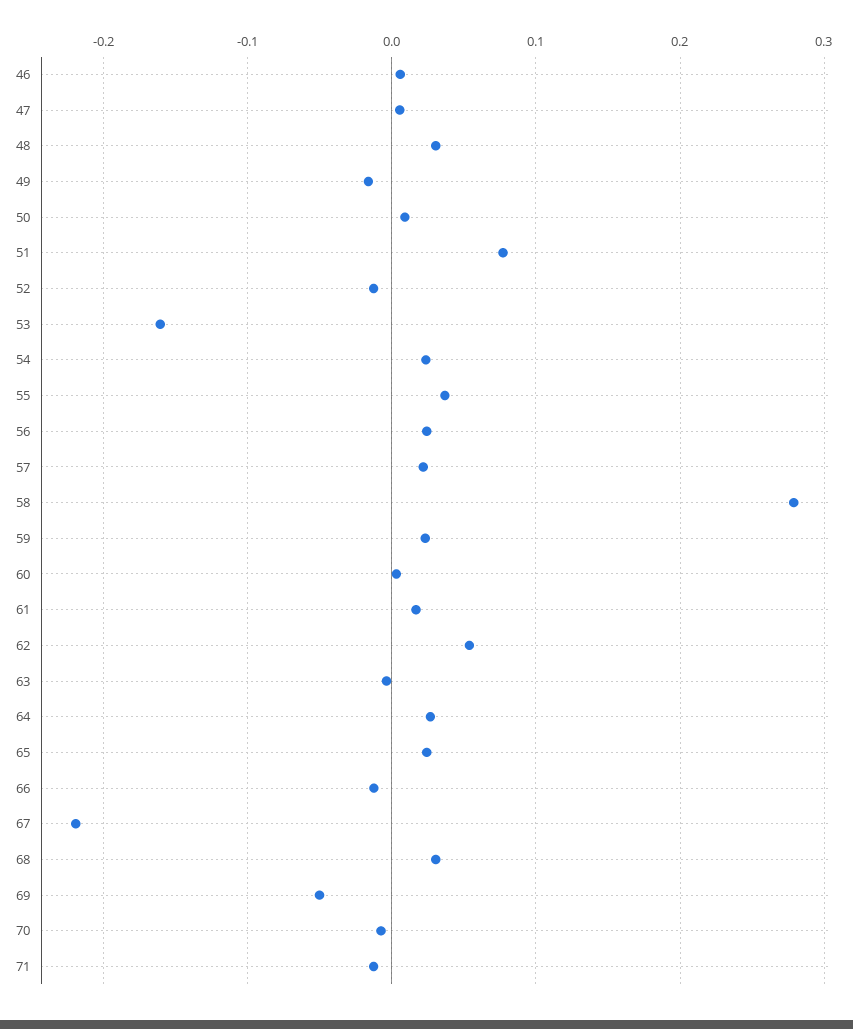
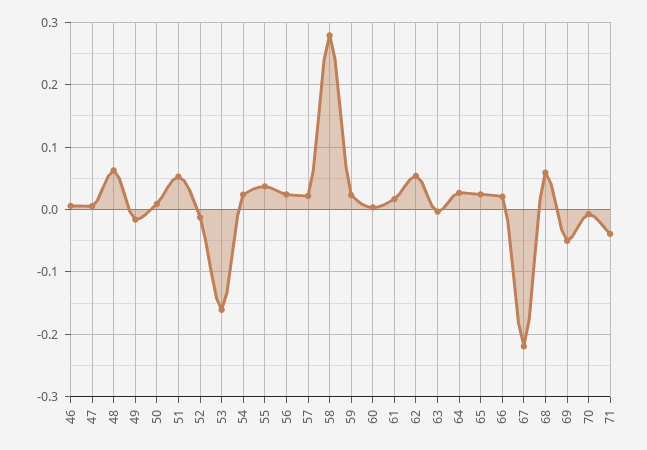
48: 0.03 -> 0.06
51: 0.08 -> 0.05
66: -0.01 -> 0.02
68: 0.03 -> 0.06
71: -0.01 -> -0.04

